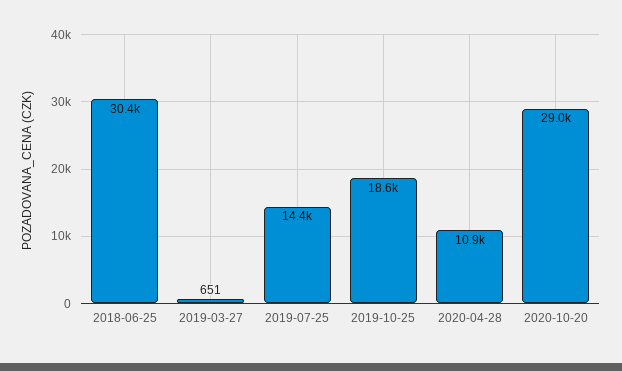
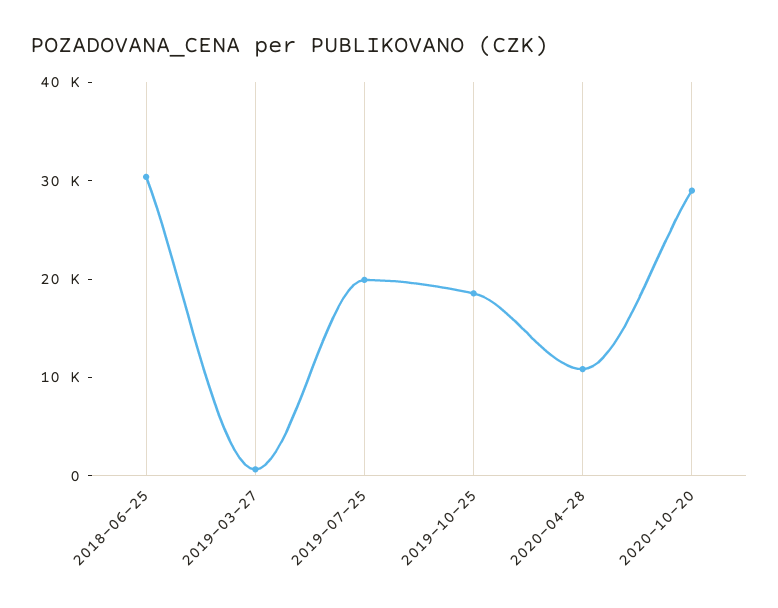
2019-07-25: 14400 -> 20000

